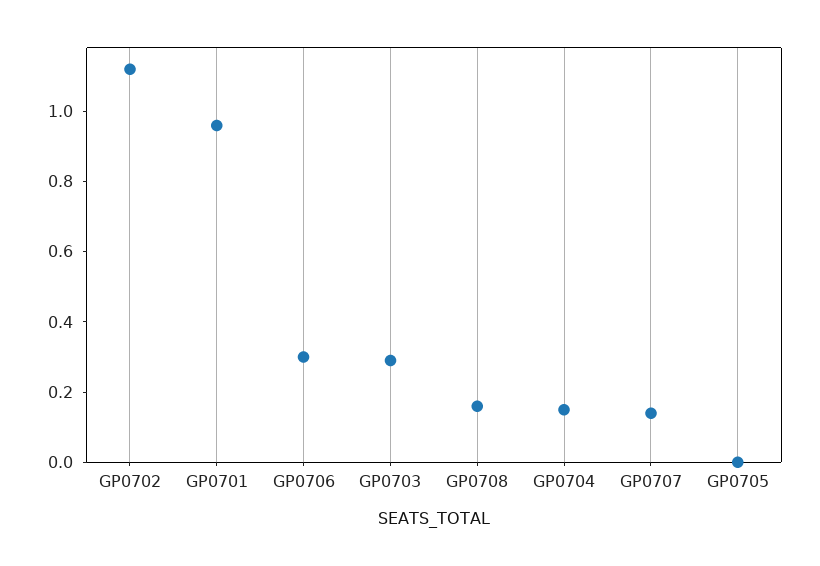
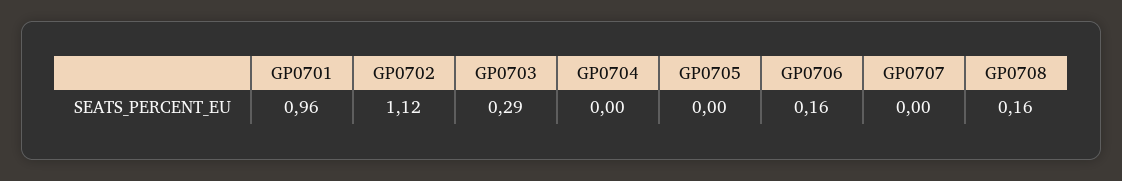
GP0706: 0.3 -> 0.16
GP0704: 0.15 -> 0
GP0707: 0.15 -> 0

